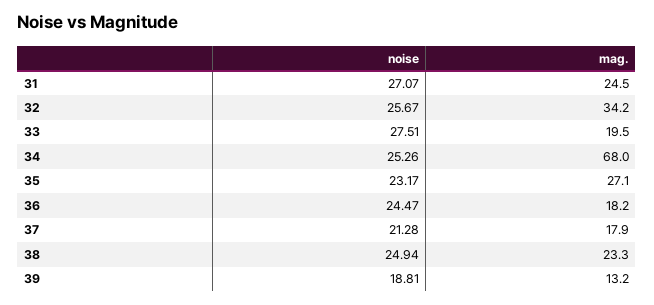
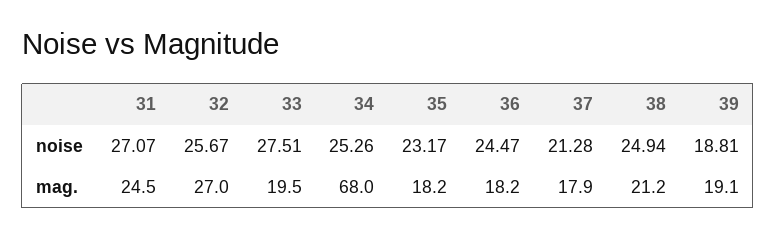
mag., 32: 34.2 -> 27
mag., 35: 27.1 -> 18.2
mag., 38: 23.3 -> 21.2
mag., 39: 13.2 -> 19.1

